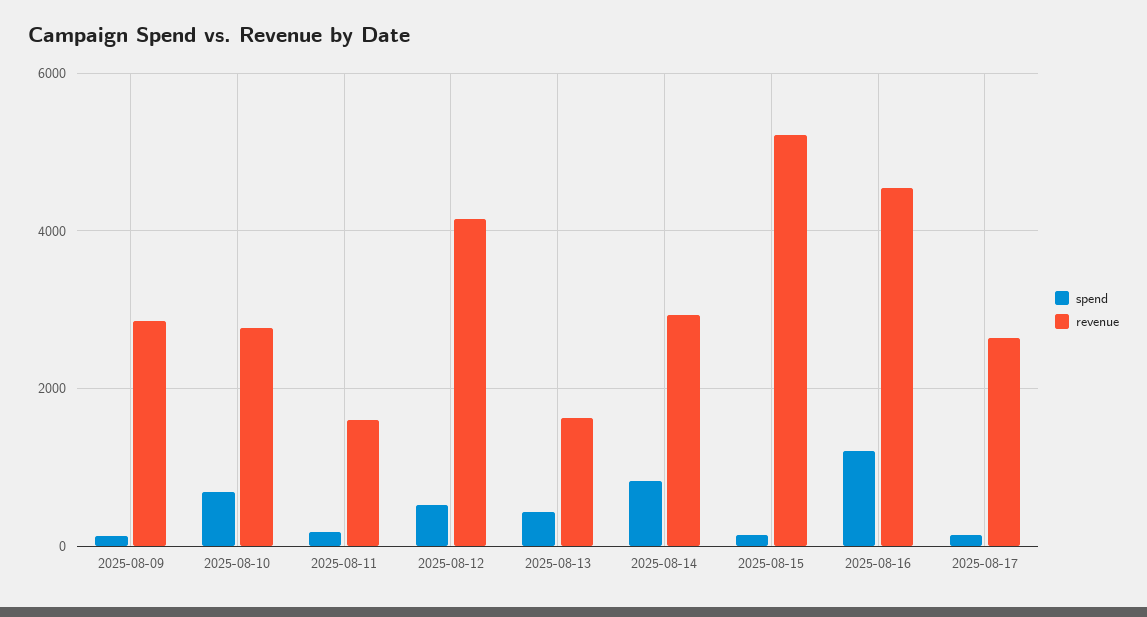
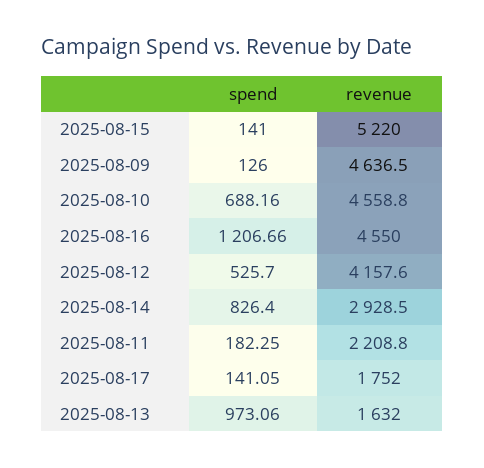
revenue, 2025-08-09: 2800 -> 4636.5
revenue, 2025-08-10: 2800 -> 4558.8
revenue, 2025-08-11: 1600 -> 2208.8
spend, 2025-08-13: 400 -> 973.06
revenue, 2025-08-17: 2600 -> 1752

